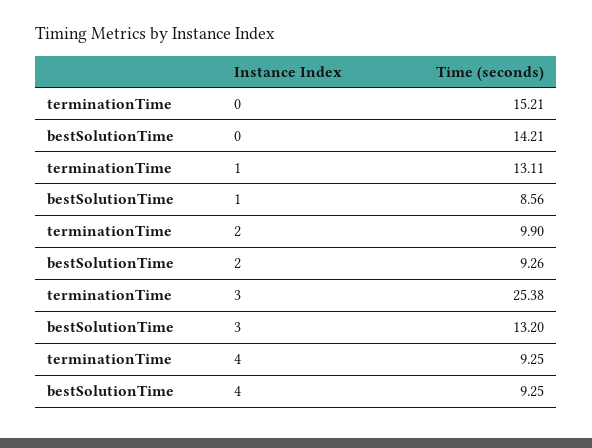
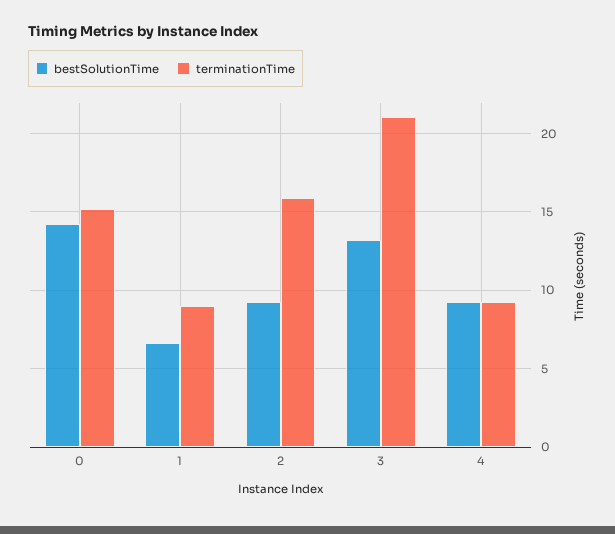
terminationTime, 1: 13.11 -> 9
bestSolutionTime, 1: 8.56 -> 6.5
terminationTime, 2: 9.9 -> 16
terminationTime, 3: 25.38 -> 21

